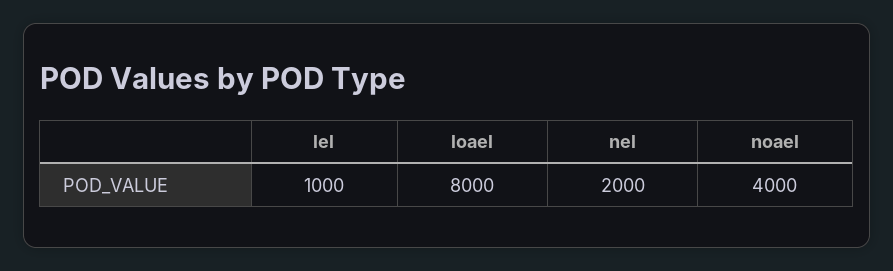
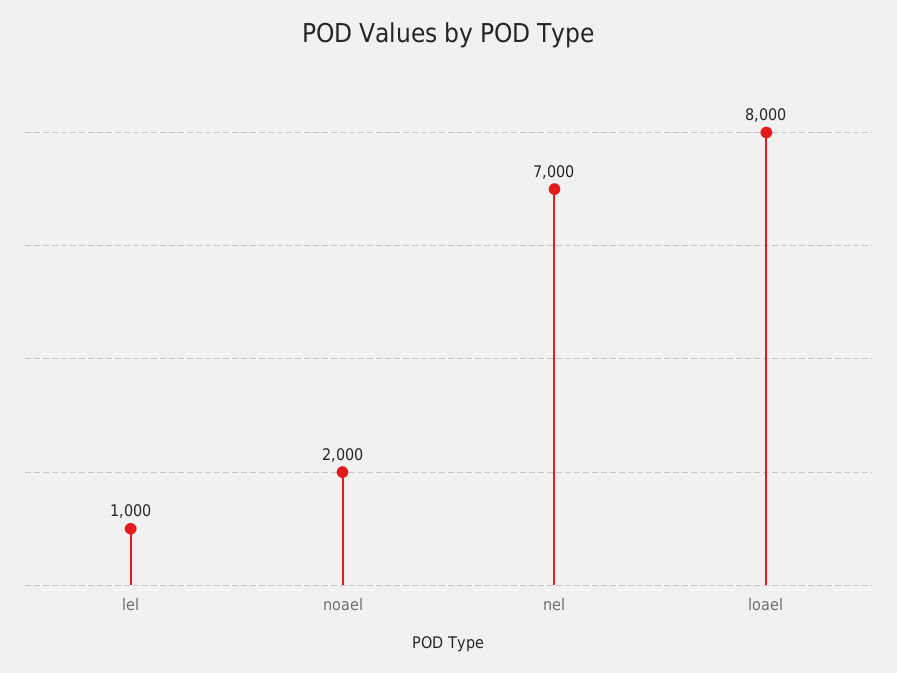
nel: 2000 -> 7000
noael: 4000 -> 2000

